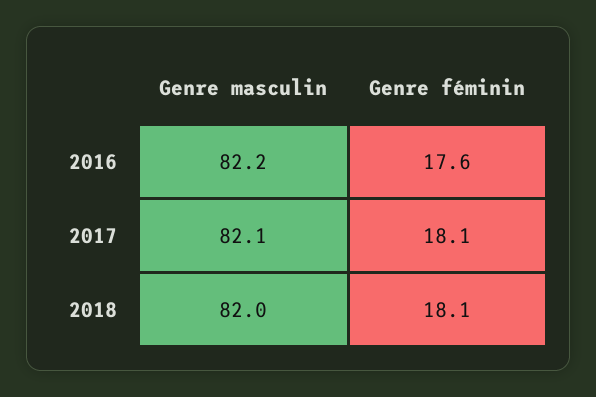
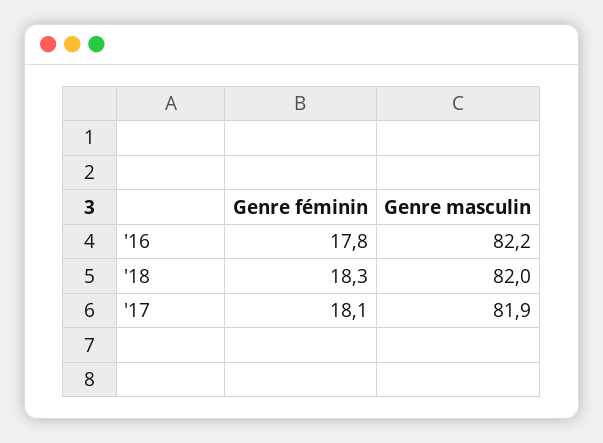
Genre féminin, 2016: 17.6 -> 17.8
Genre masculin, 2017: 82.1 -> 81.9
Genre féminin, 2018: 18.1 -> 18.3

